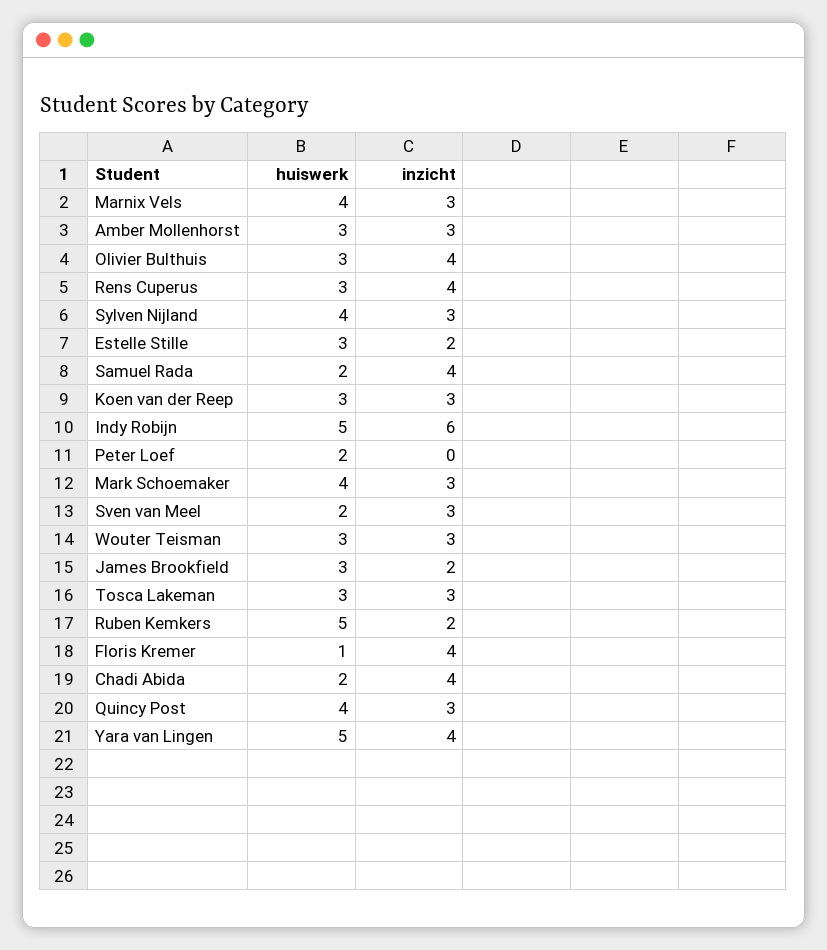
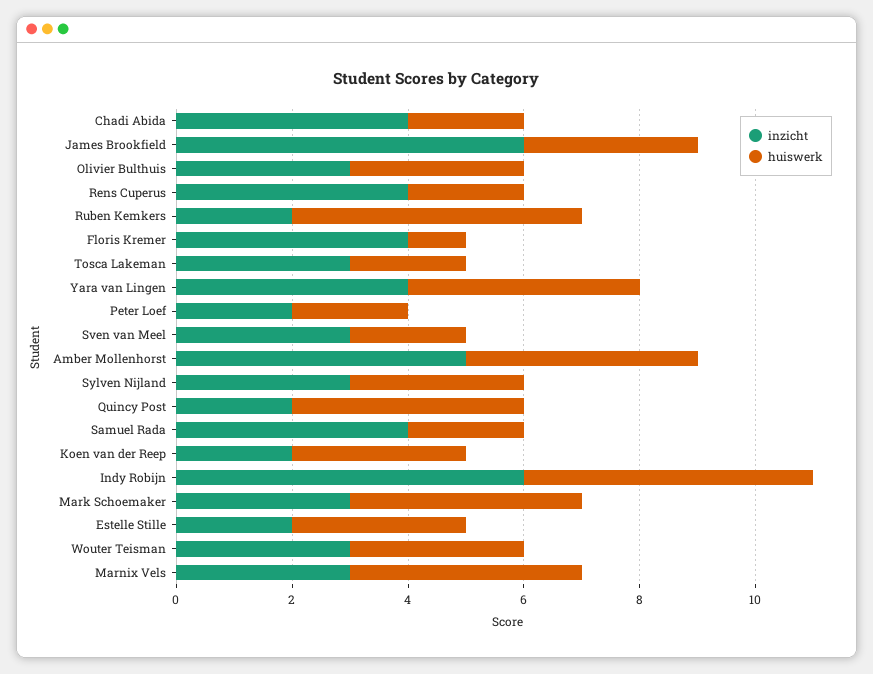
huiswerk, Amber Mollenhorst: 3 -> 4
inzicht, Amber Mollenhorst: 3 -> 5
inzicht, Olivier Bulthuis: 4 -> 3
huiswerk, Rens Cuperus: 3 -> 2
huiswerk, Sylven Nijland: 4 -> 3
inzicht, Koen van der Reep: 3 -> 2
inzicht, Peter Loef: 0 -> 2
inzicht, James Brookfield: 2 -> 6
huiswerk, Tosca Lakeman: 3 -> 2
inzicht, Quincy Post: 3 -> 2
huiswerk, Yara van Lingen: 5 -> 4

